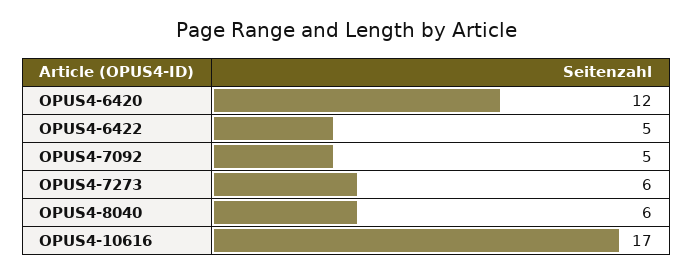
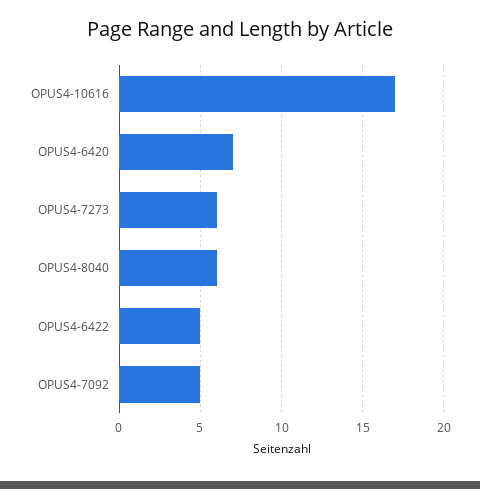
OPUS4-6420: 12 -> 7

